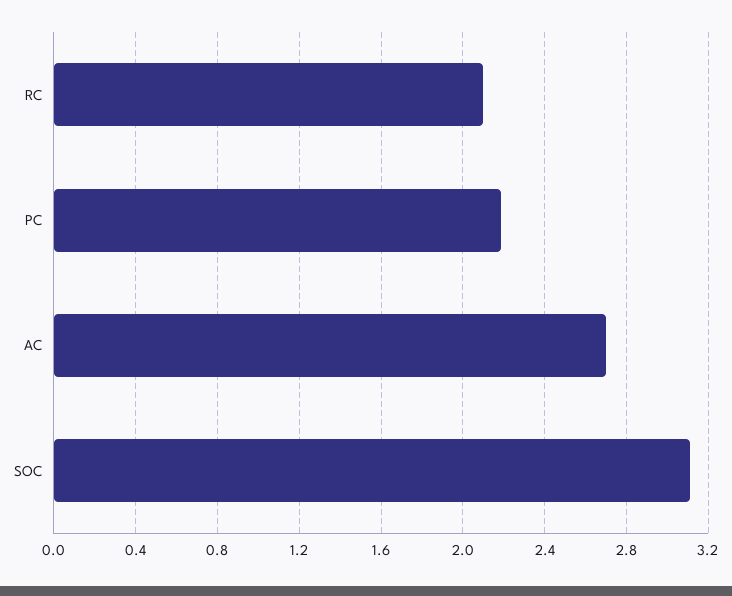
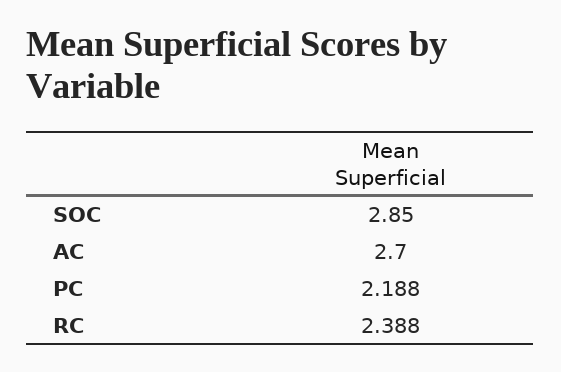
RC: 2.1 -> 2.388
SOC: 3.1 -> 2.85

